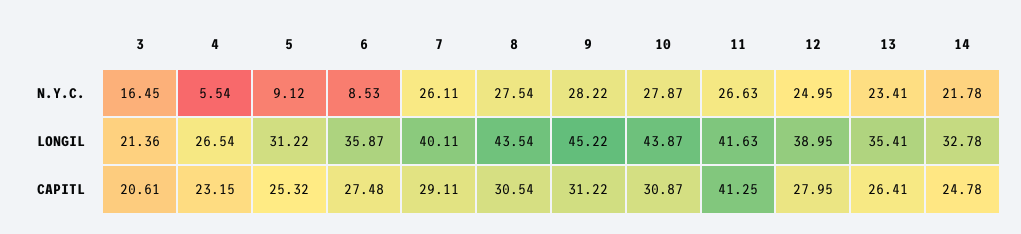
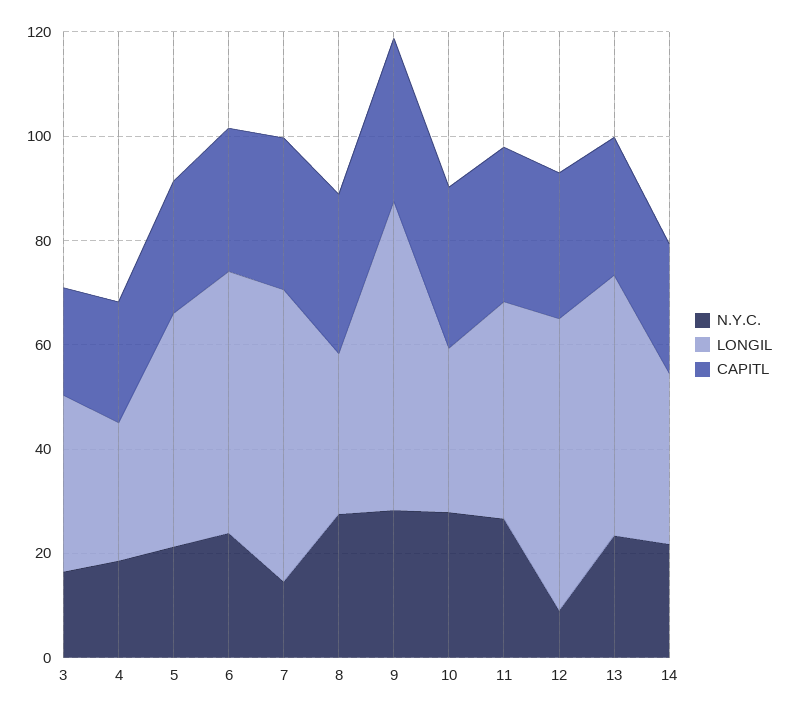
N.Y.C., 4: 5.54 -> 20
N.Y.C., 5: 9.12 -> 20
N.Y.C., 6: 8.53 -> 25
N.Y.C., 7: 26.11 -> 15
N.Y.C., 12: 24.95 -> 10
LONGIL, 3: 21.36 -> 35
LONGIL, 5: 31.22 -> 45
LONGIL, 6: 35.87 -> 50
LONGIL, 7: 40.11 -> 55
LONGIL, 8: 43.54 -> 30
LONGIL, 9: 45.22 -> 60
LONGIL, 10: 43.87 -> 30
LONGIL, 12: 38.95 -> 55
LONGIL, 13: 35.41 -> 50
CAPITL, 11: 41.25 -> 30

